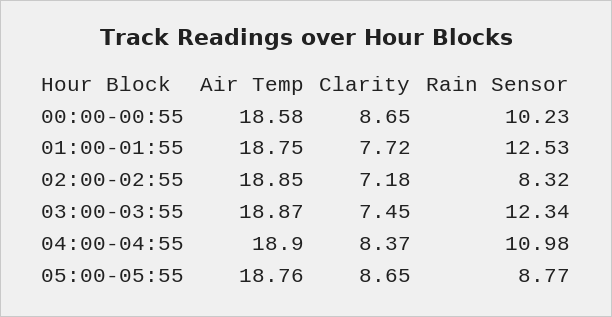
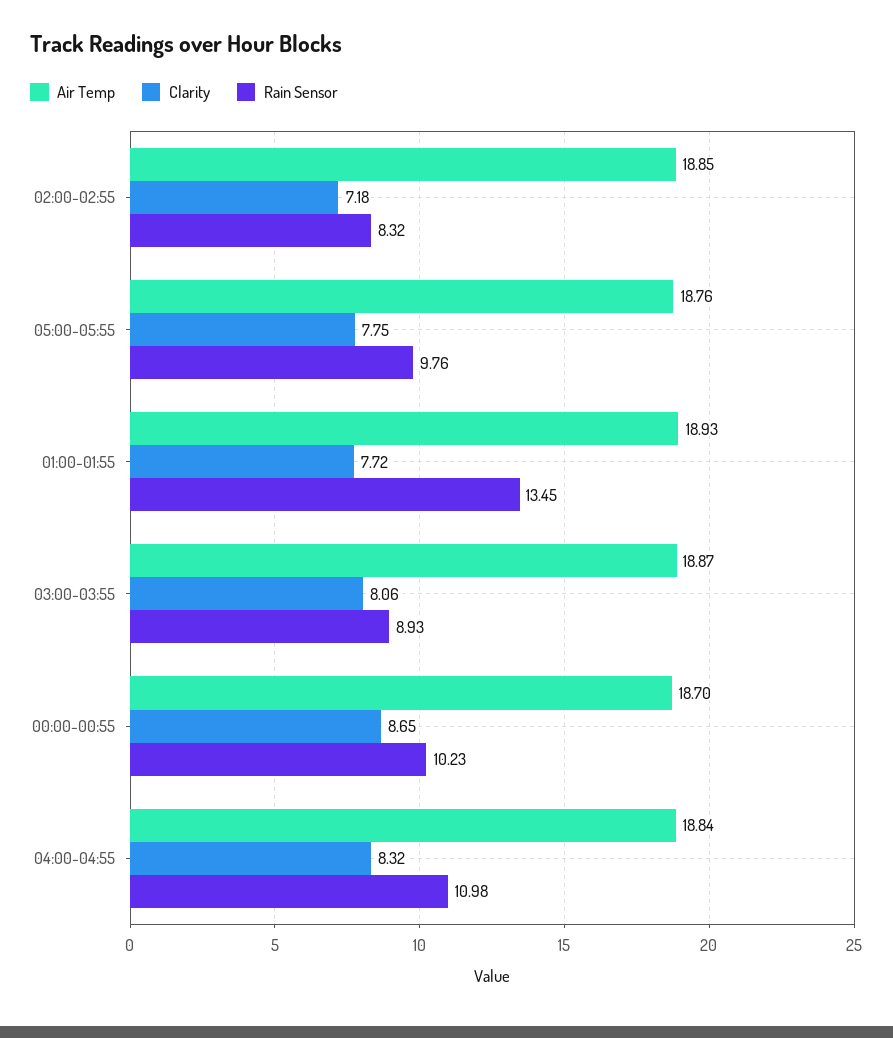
Air Temp, 00:00-00:55: 18.58 -> 18.7
Air Temp, 01:00-01:55: 18.75 -> 18.93
Rain Sensor, 01:00-01:55: 12.53 -> 13.45
Clarity, 03:00-03:55: 7.45 -> 8.06
Rain Sensor, 03:00-03:55: 12.34 -> 8.93
Air Temp, 04:00-04:55: 18.9 -> 18.84
Clarity, 04:00-04:55: 8.37 -> 8.32
Clarity, 05:00-05:55: 8.65 -> 7.75
Rain Sensor, 05:00-05:55: 8.77 -> 9.76

